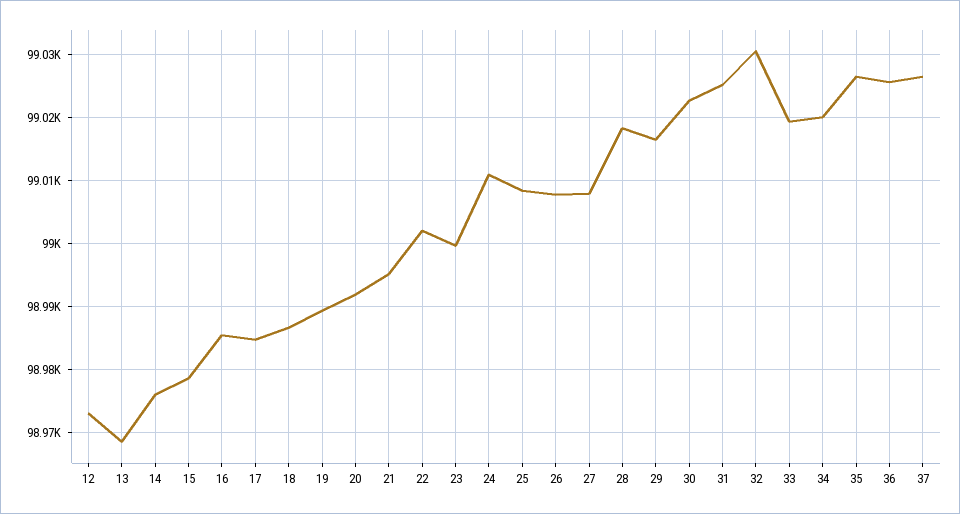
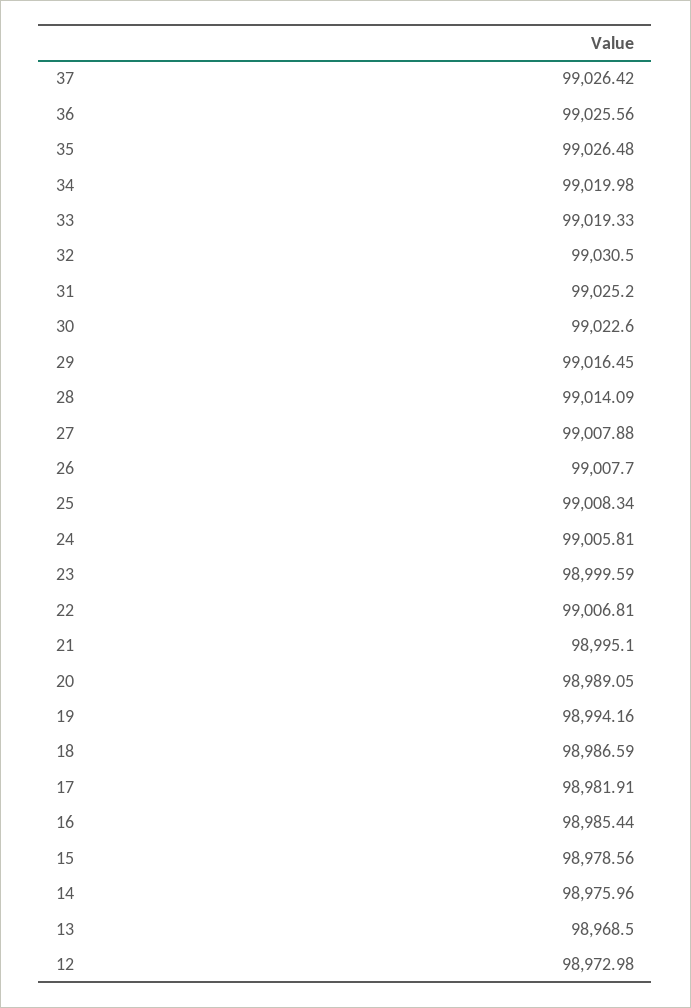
17: 98985 -> 98981.91
19: 98989 -> 98994.16
20: 98992 -> 98989.05
22: 99002 -> 99006.81
24: 99011 -> 99005.81
28: 99018 -> 99014.09

